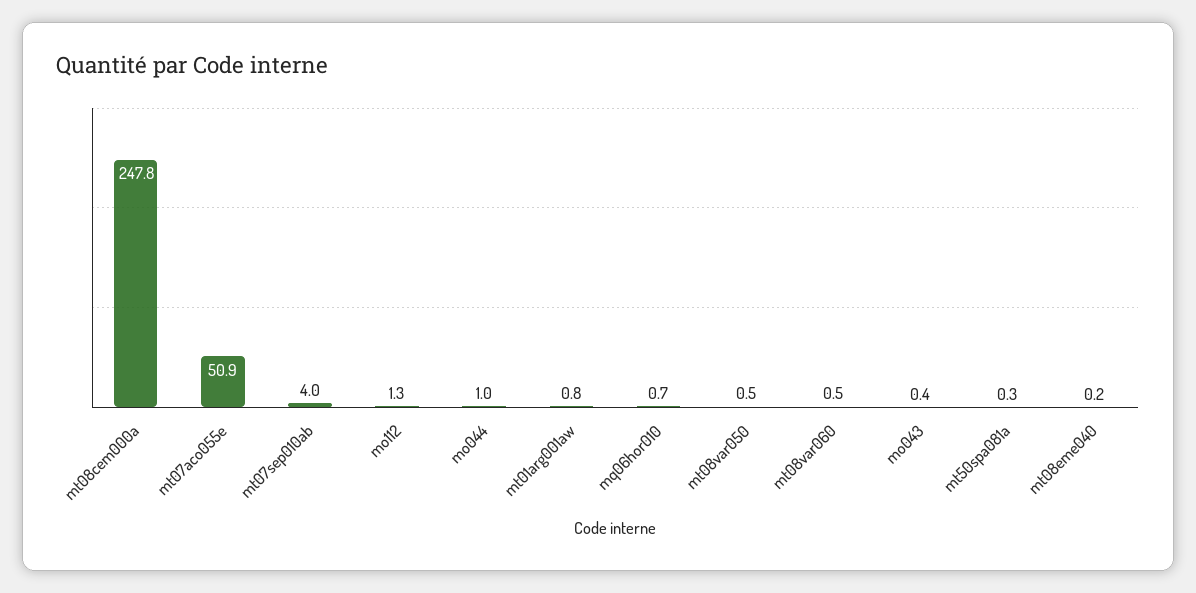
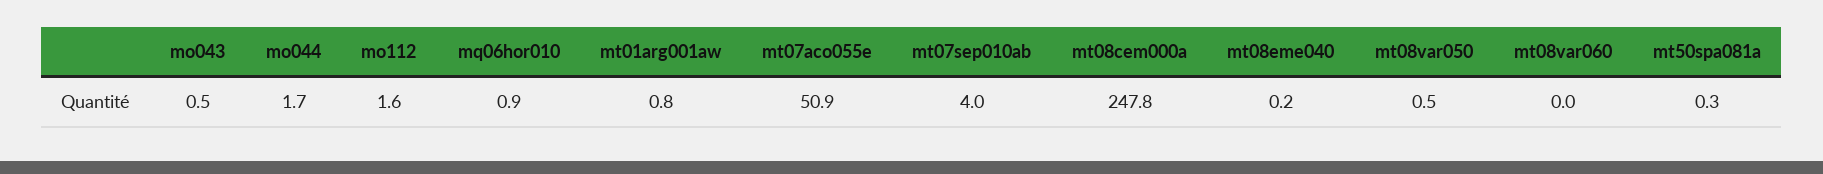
mo112: 1.3 -> 1.6
mo044: 1 -> 1.7
mq06hor010: 0.7 -> 0.9
mt08var060: 0.5 -> 0
mo043: 0.4 -> 0.5

